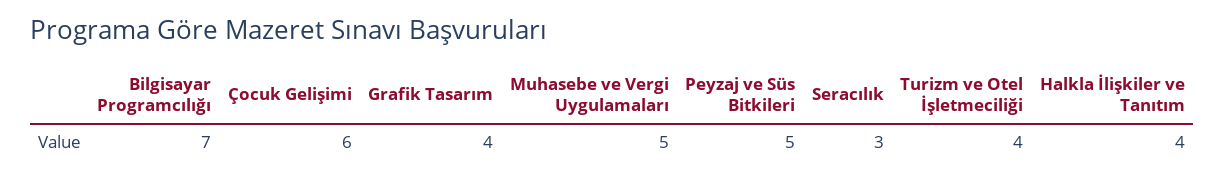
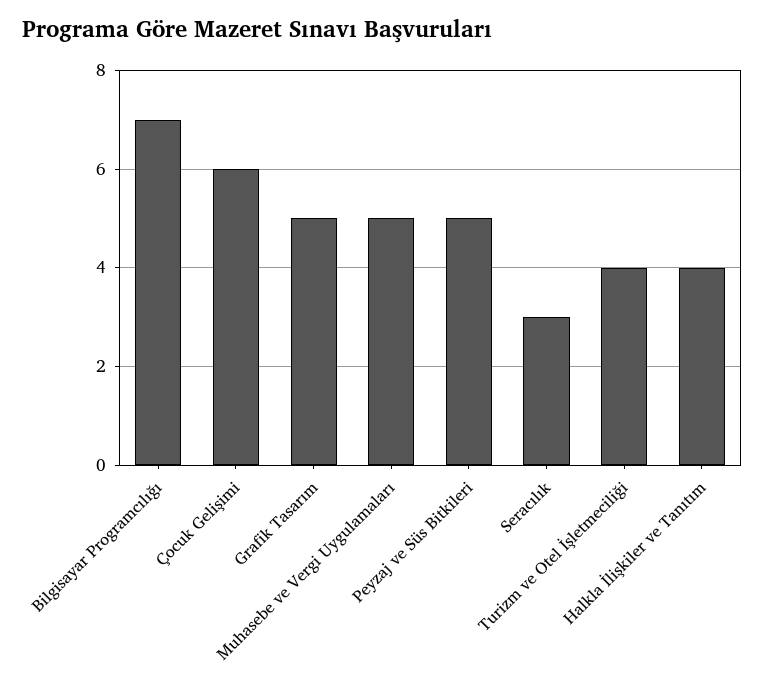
Grafik Tasarım: 4 -> 5

